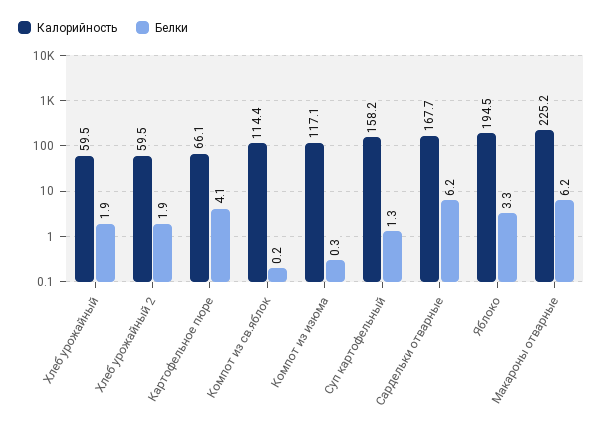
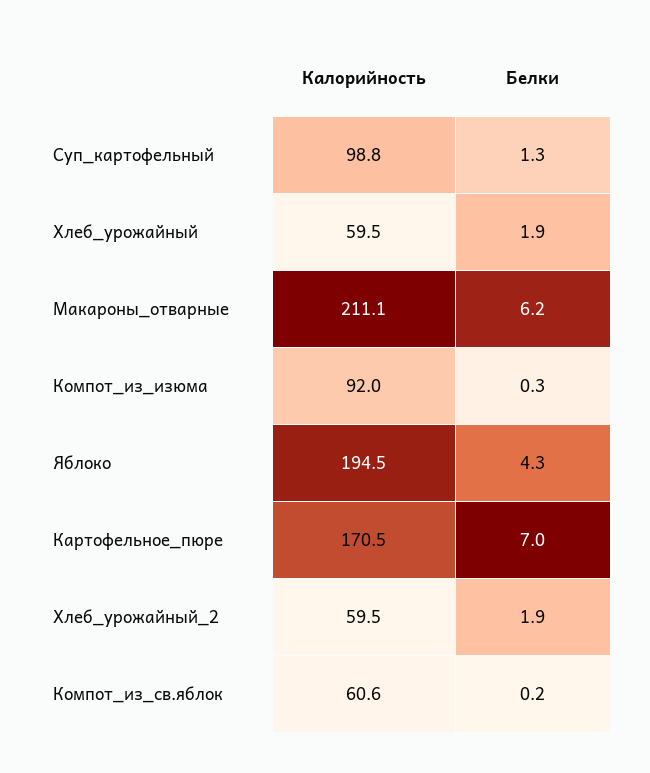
Калорийность, Картофельное пюре: 66.1 -> 170.5
Белки, Картофельное пюре: 4.1 -> 7
Калорийность, Компот из св.яблок: 114.4 -> 60.6
Калорийность, Компот из изюма: 117.1 -> 92
Калорийность, Суп картофельный: 158.2 -> 98.8
Калорийность, Сардельки отварные: 167.7 -> none
Белки, Сардельки отварные: 6.2 -> none
Белки, Яблоко: 3.3 -> 4.3
Калорийность, Макароны отварные: 225.2 -> 211.1

